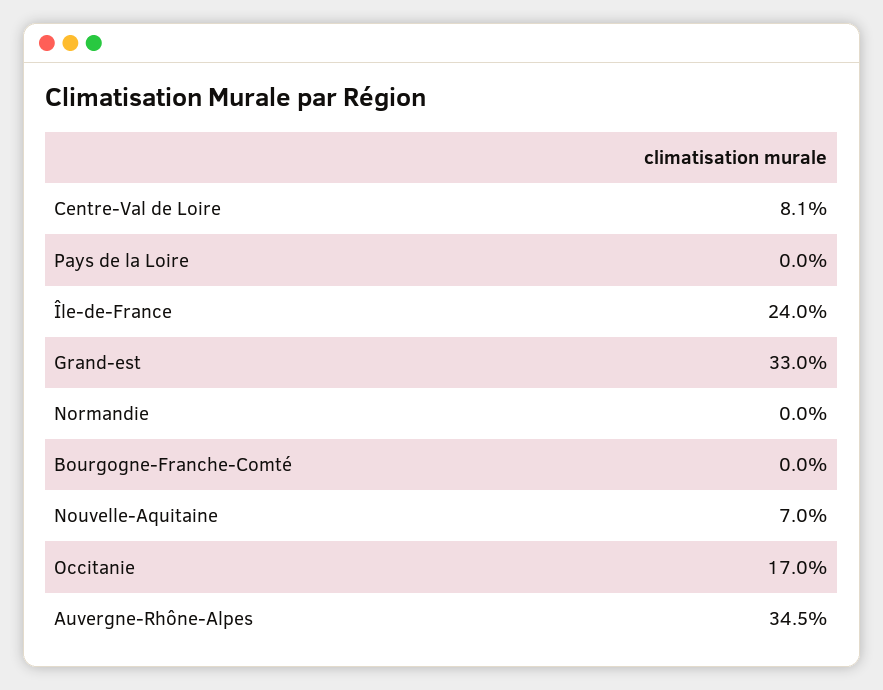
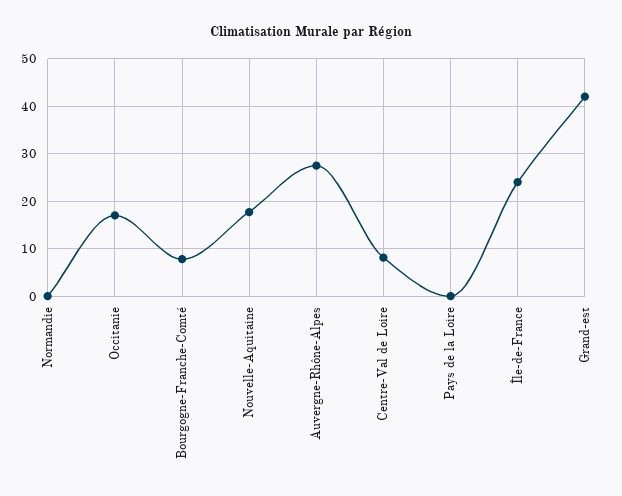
Grand-est: 33 -> 42
Bourgogne-Franche-Comté: 0 -> 8
Nouvelle-Aquitaine: 7 -> 18
Auvergne-Rhône-Alpes: 34.5 -> 28

